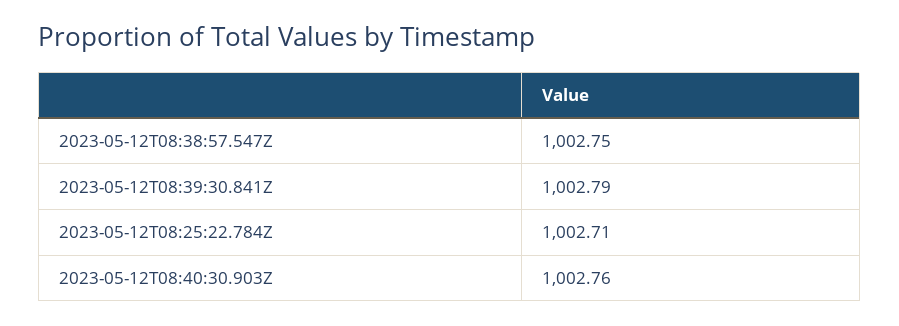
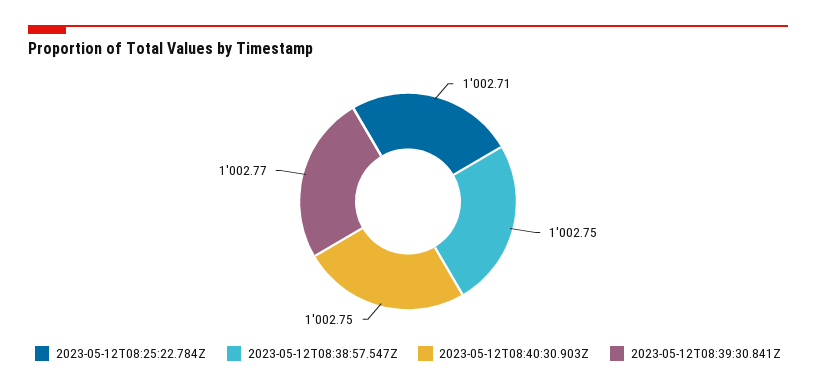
2023-05-12T08:39:30.841Z: 1002.79 -> 1002.77
2023-05-12T08:40:30.903Z: 1002.76 -> 1002.75

